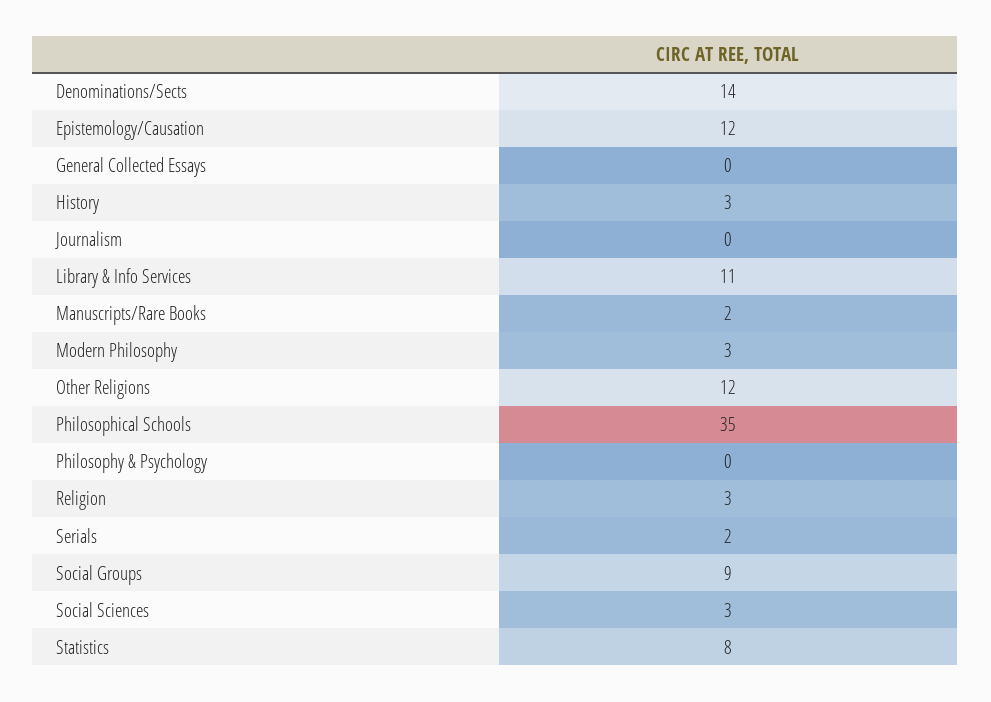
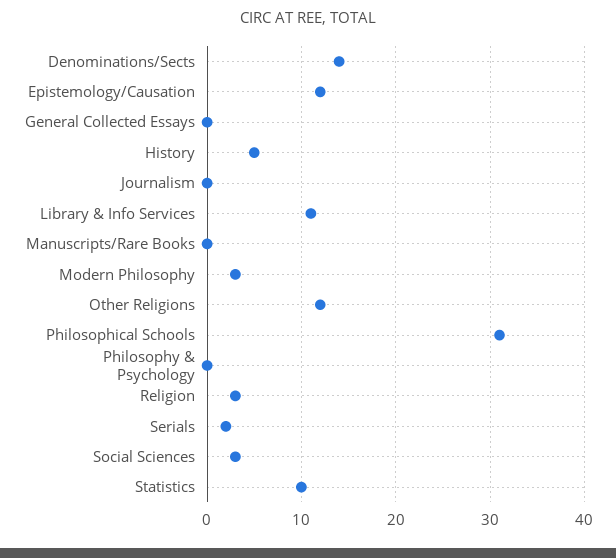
History: 3 -> 5
Manuscripts/Rare Books: 2 -> 0
Philosophical Schools: 35 -> 31
Social Groups: 9 -> none
Statistics: 8 -> 10

